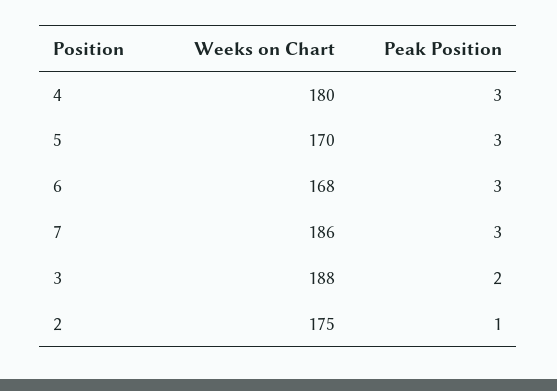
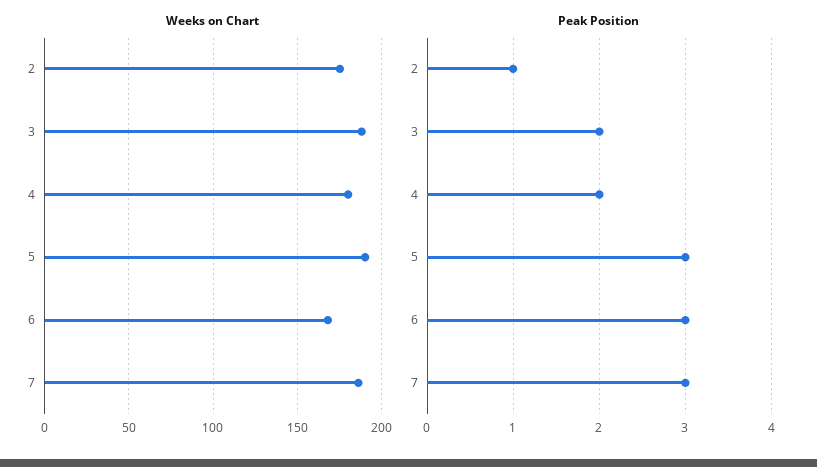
Peak Position, 4: 3 -> 2
Weeks on Chart, 5: 170 -> 190

